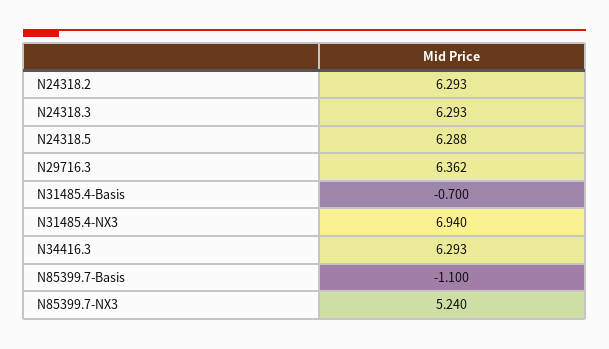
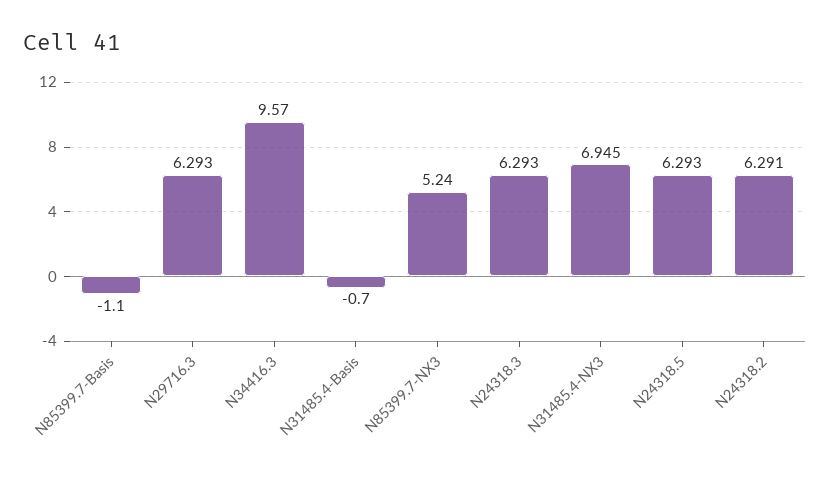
N24318.2: 6.293 -> 6.291
N24318.5: 6.288 -> 6.293
N29716.3: 6.362 -> 6.293
N31485.4-NX3: 6.94 -> 6.945
N34416.3: 6.293 -> 9.57

